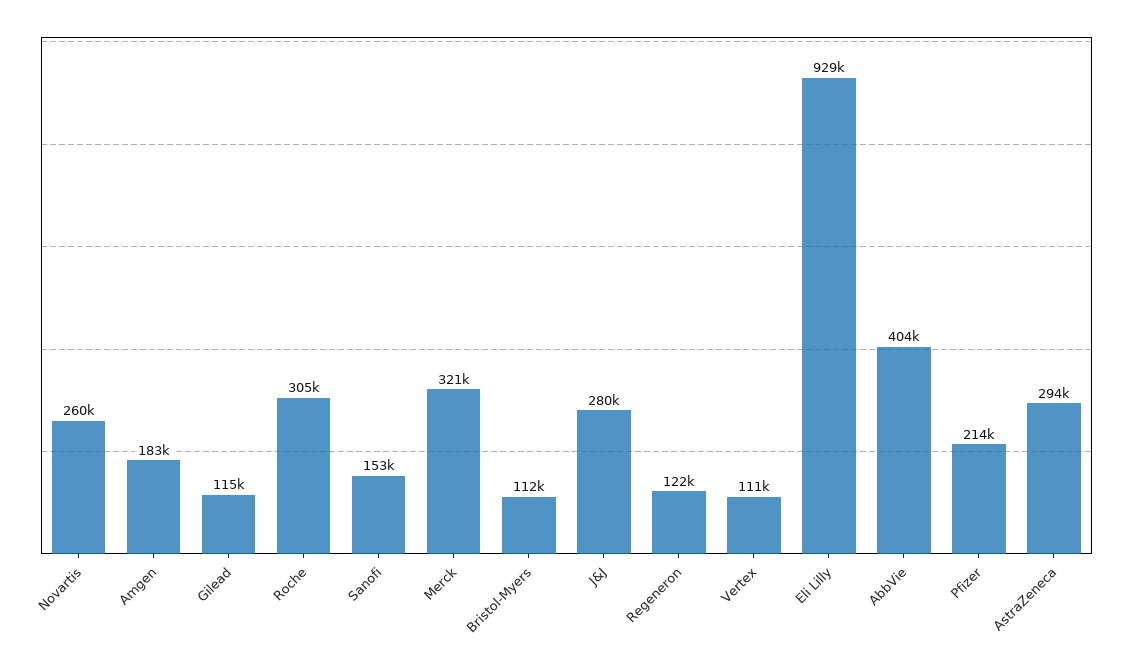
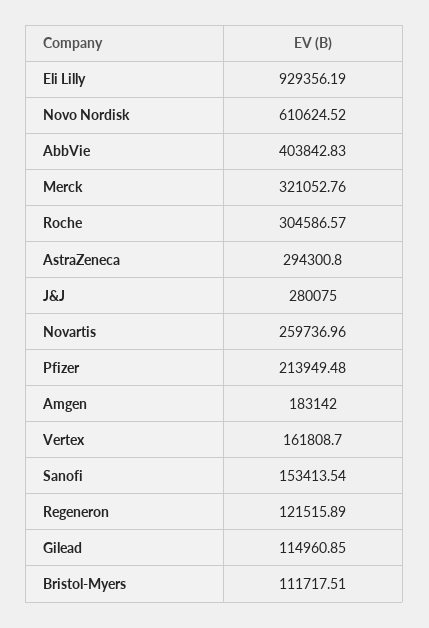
Vertex: 111000 -> 161808.7
Novo Nordisk: none -> 610624.52

